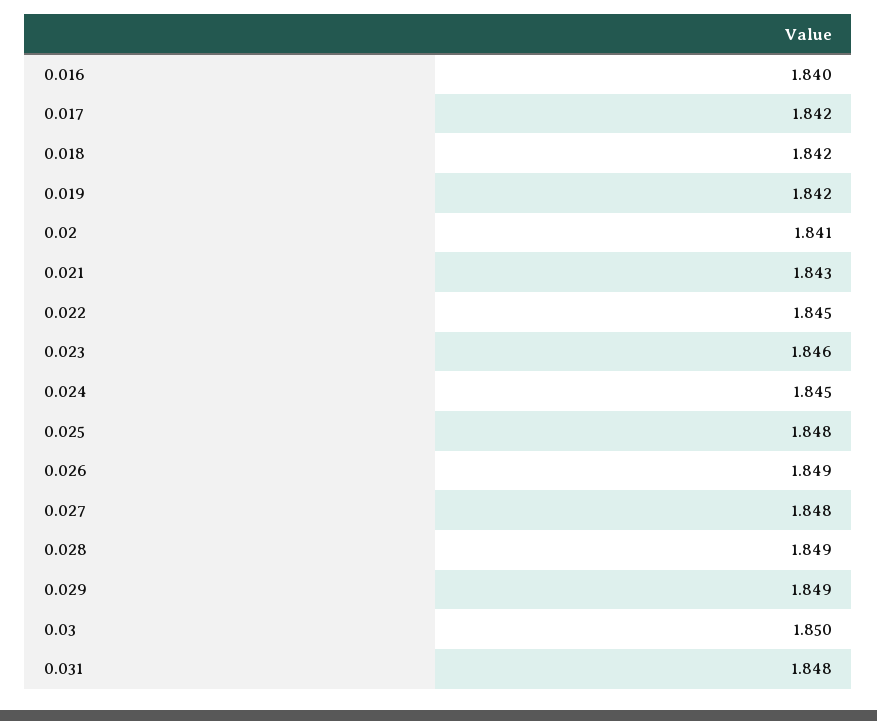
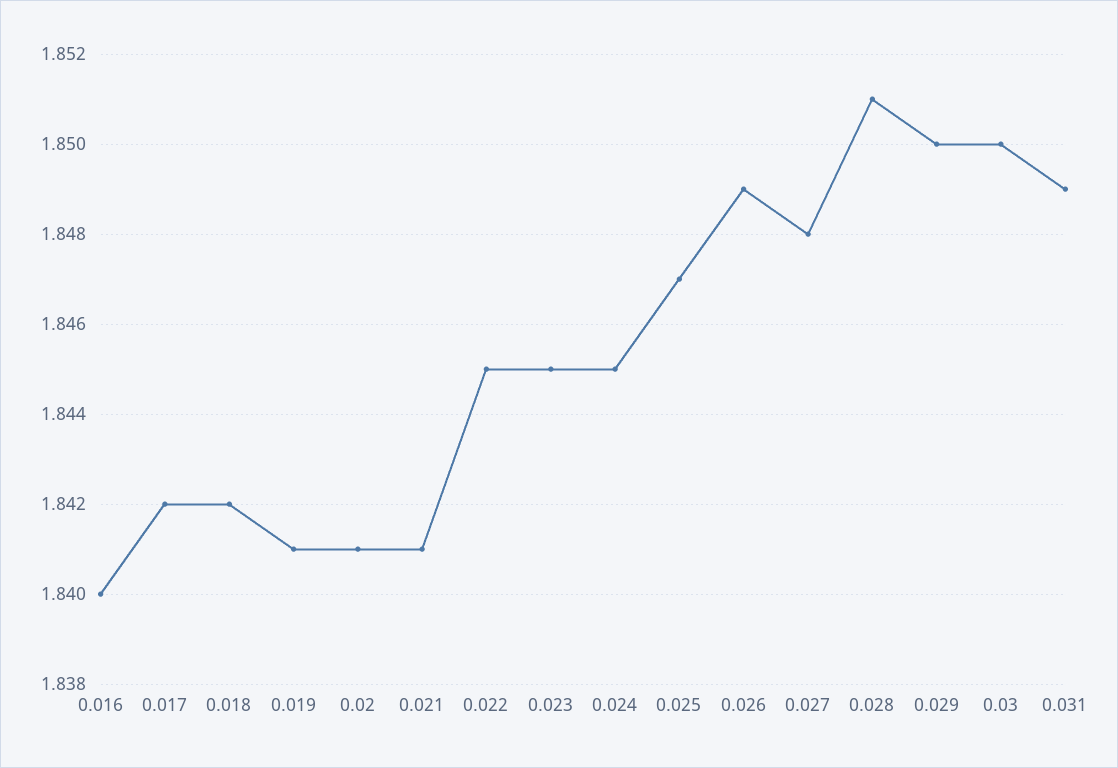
0.019: 1.842 -> 1.841
0.021: 1.843 -> 1.841
0.023: 1.846 -> 1.845
0.025: 1.848 -> 1.847
0.028: 1.849 -> 1.851
0.029: 1.849 -> 1.85
0.031: 1.848 -> 1.849

